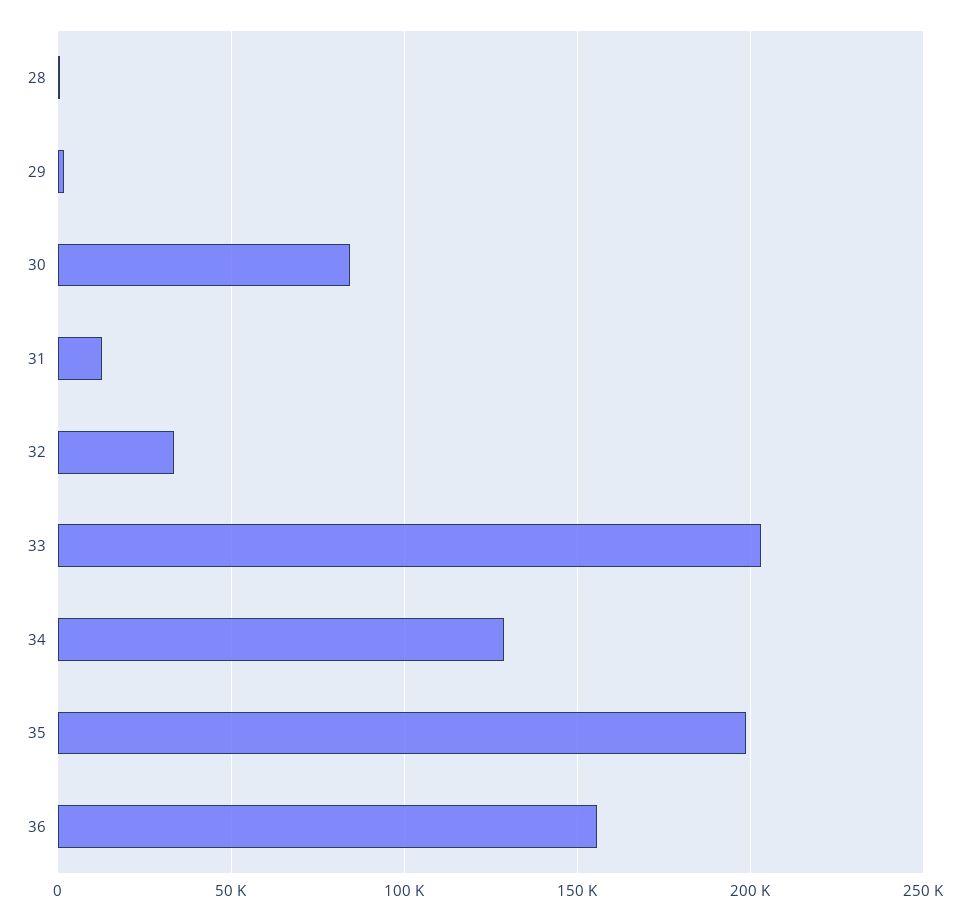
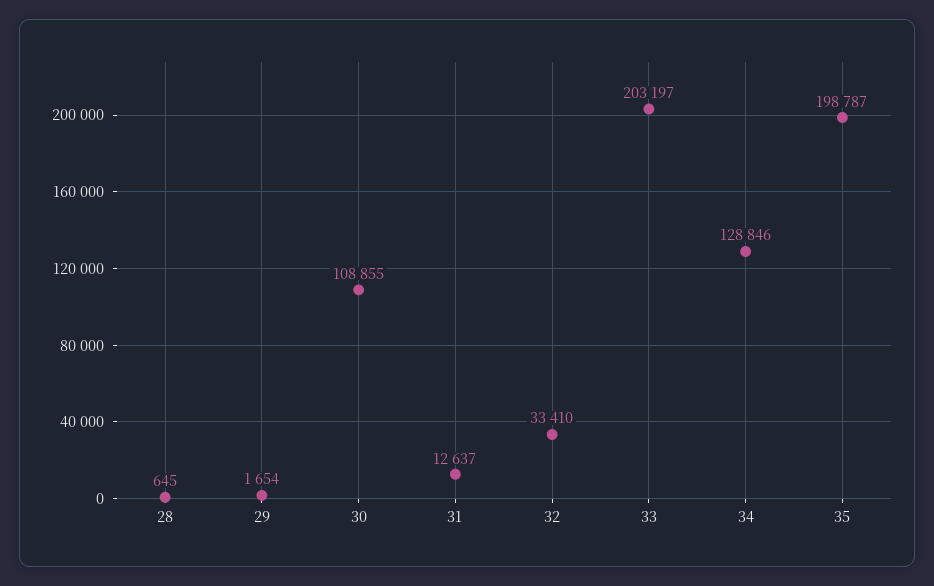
30: 85000 -> 108855
36: 155000 -> none

